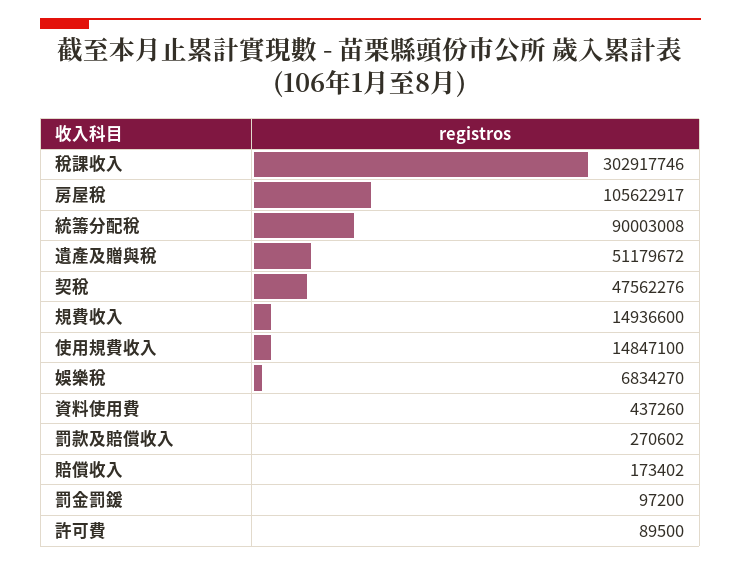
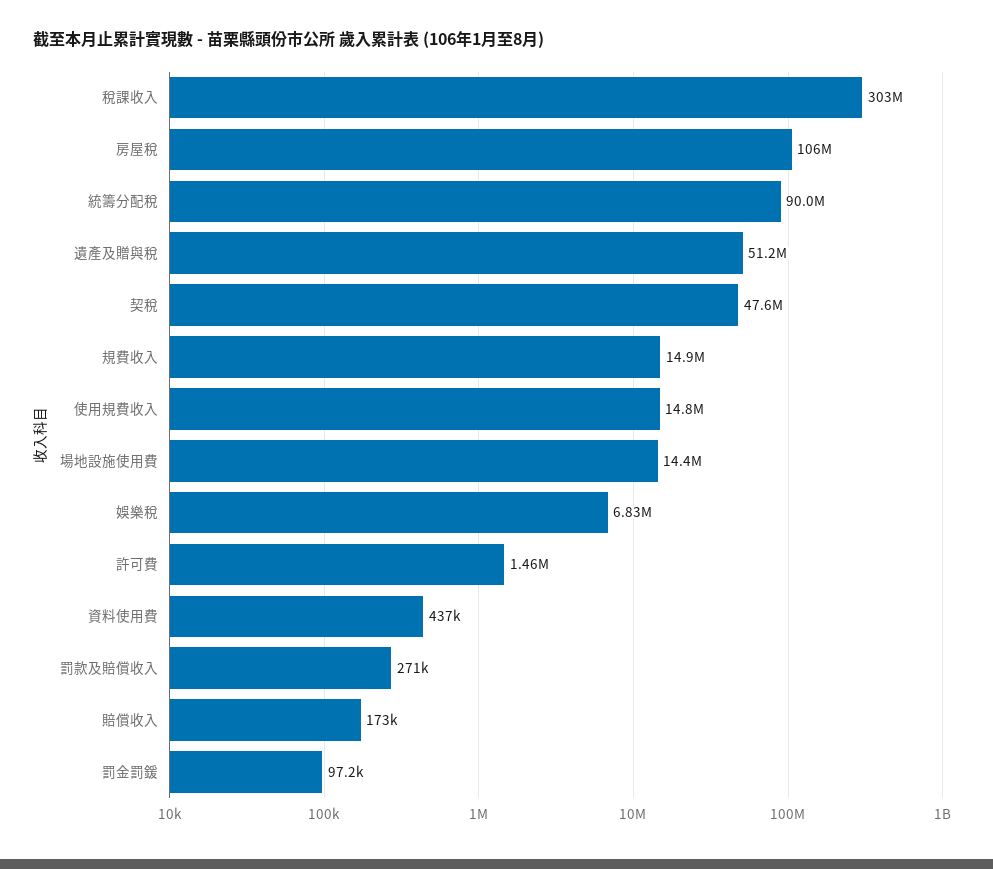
許可費: 89500 -> 1460000
場地設施使用費: none -> 14400000

